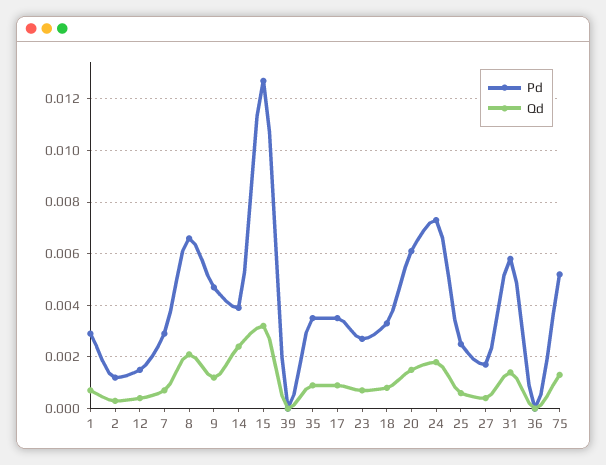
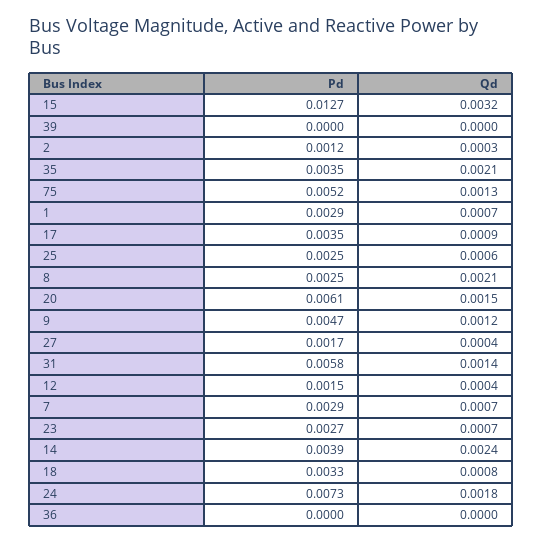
Pd, 8: 0.0065 -> 0.0025
Qd, 35: 0.001 -> 0.0021

